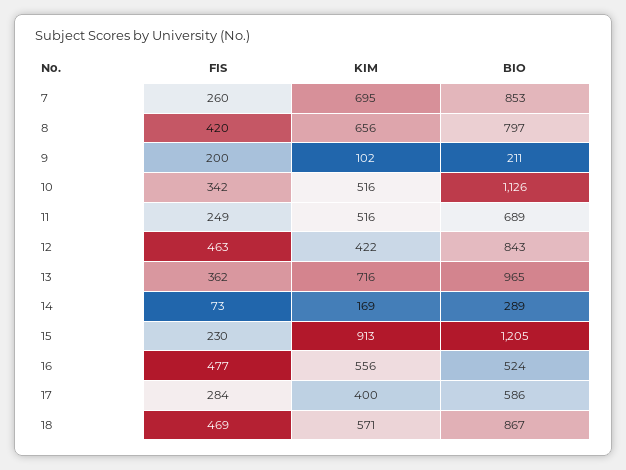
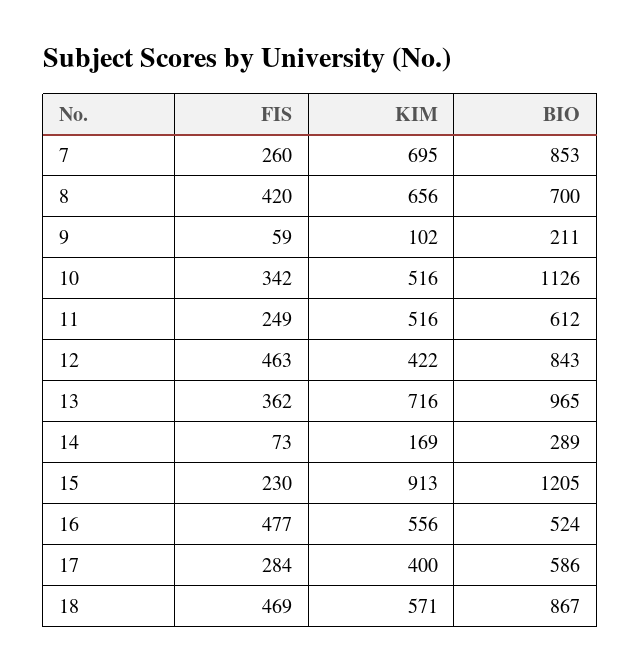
BIO, 8: 797 -> 700
FIS, 9: 200 -> 59
BIO, 11: 689 -> 612

